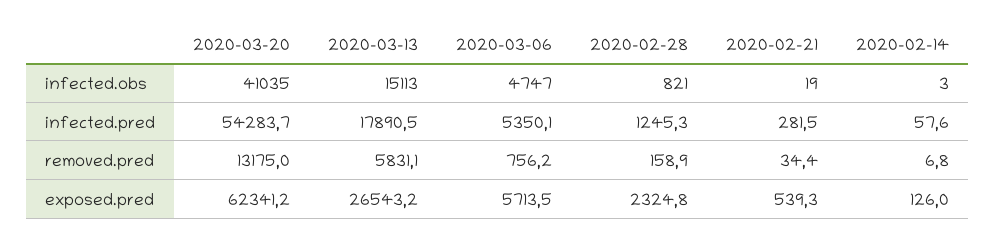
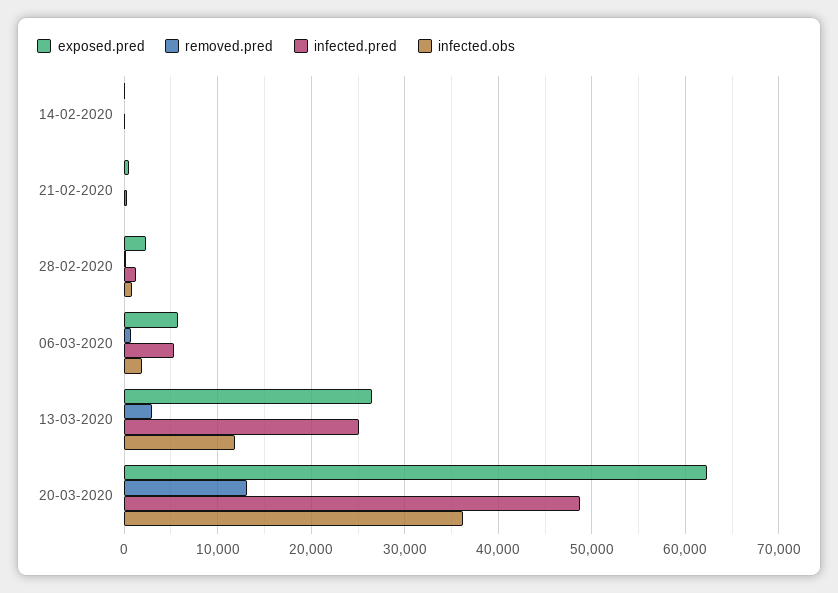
infected.obs, 2020-03-20: 41035 -> 36000
infected.obs, 2020-03-13: 15113 -> 12000
infected.obs, 2020-03-06: 4747 -> 2000
infected.pred, 2020-03-20: 54283.7 -> 49000
infected.pred, 2020-03-13: 17890.5 -> 25000
removed.pred, 2020-03-13: 5831.1 -> 3000

